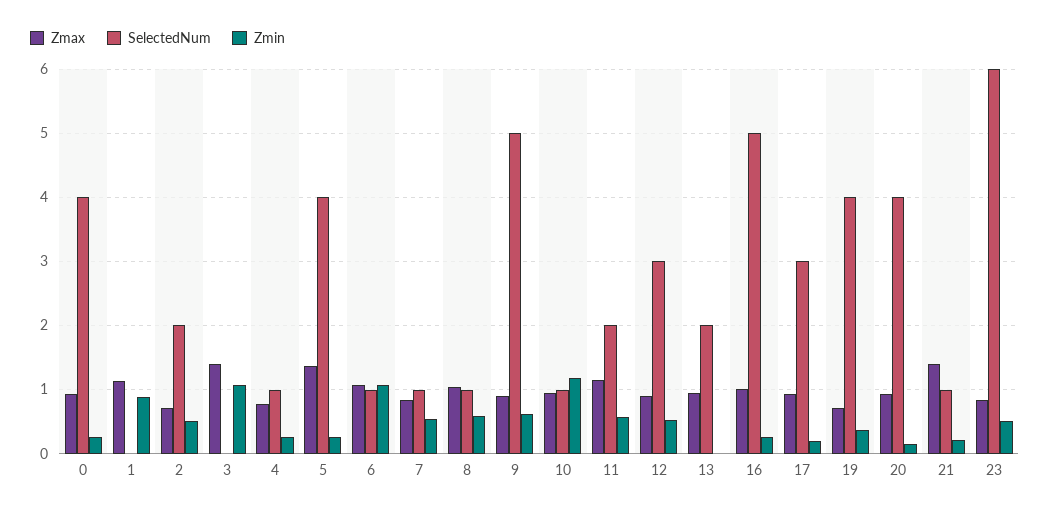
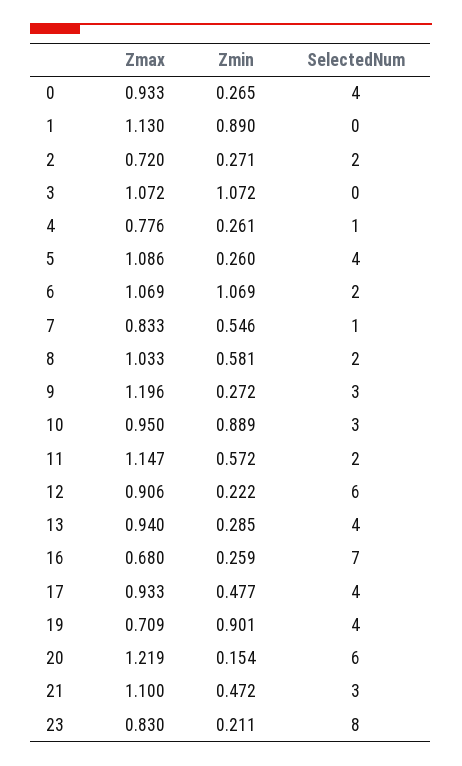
Zmin, 2: 0.5 -> 0.271
Zmax, 3: 1.4 -> 1.072
Zmax, 5: 1.4 -> 1.086
SelectedNum, 6: 1 -> 2
SelectedNum, 8: 1 -> 2
Zmax, 9: 0.9 -> 1.196
SelectedNum, 9: 5 -> 3
Zmin, 9: 0.6 -> 0.272
SelectedNum, 10: 1 -> 3
Zmin, 10: 1.2 -> 0.889
SelectedNum, 12: 3 -> 6
Zmin, 12: 0.5 -> 0.222
SelectedNum, 13: 2 -> 4
Zmin, 13: 0 -> 0.285
Zmax, 16: 1 -> 0.68
SelectedNum, 16: 5 -> 7
SelectedNum, 17: 3 -> 4
Zmin, 17: 0.2 -> 0.477
Zmin, 19: 0.4 -> 0.901
Zmax, 20: 0.9 -> 1.219
SelectedNum, 20: 4 -> 6
Zmax, 21: 1.4 -> 1.1
SelectedNum, 21: 1 -> 3
Zmin, 21: 0.2 -> 0.472
SelectedNum, 23: 6 -> 8
Zmin, 23: 0.5 -> 0.211

